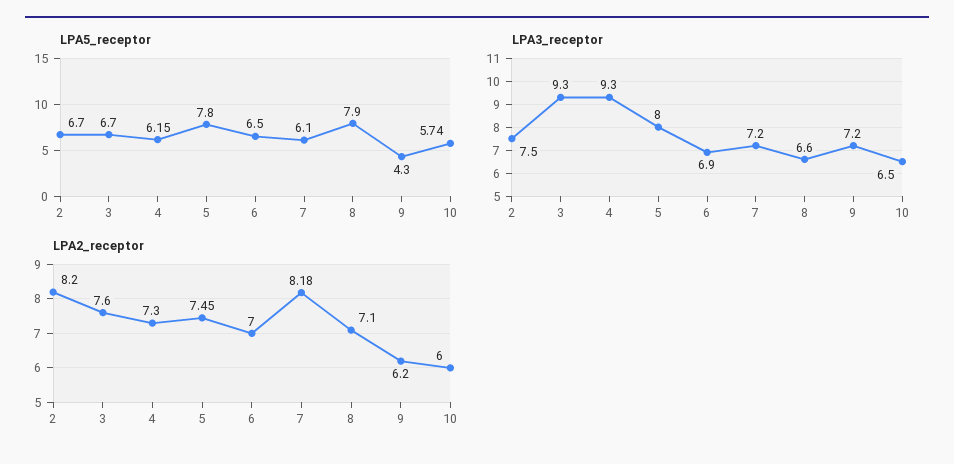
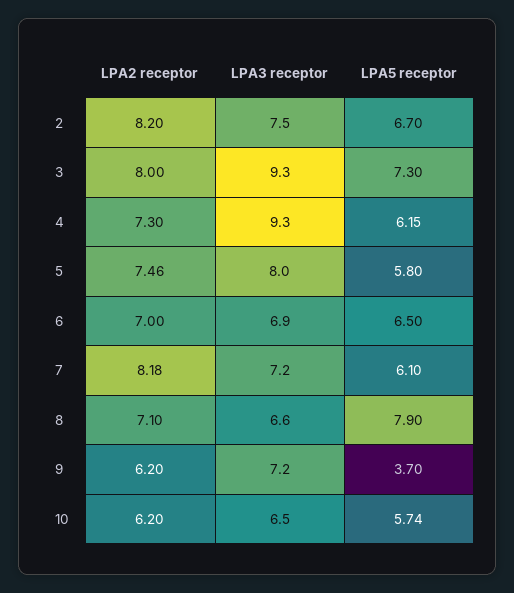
LPA5_receptor, 3: 6.7 -> 7.3
LPA5_receptor, 5: 7.8 -> 5.8
LPA5_receptor, 9: 4.3 -> 3.7
LPA2_receptor, 3: 7.6 -> 8
LPA2_receptor, 5: 7.45 -> 7.46
LPA2_receptor, 10: 6 -> 6.2

